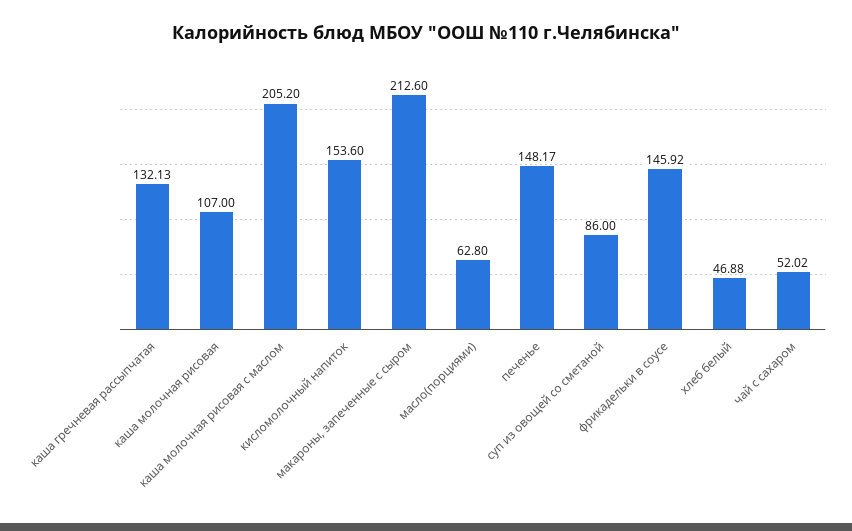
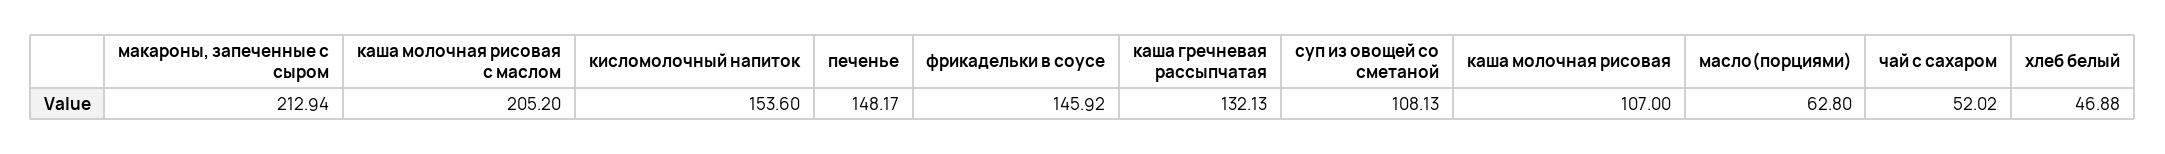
макароны, запеченные с сыром: 212.6 -> 212.94
суп из овощей со сметаной: 86 -> 108.13

